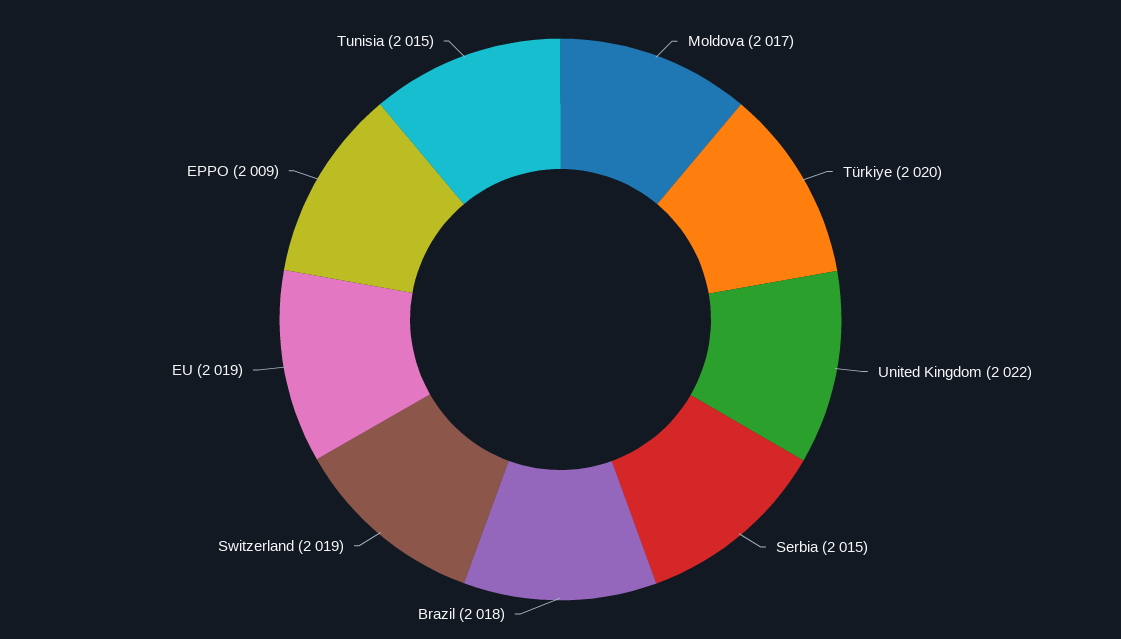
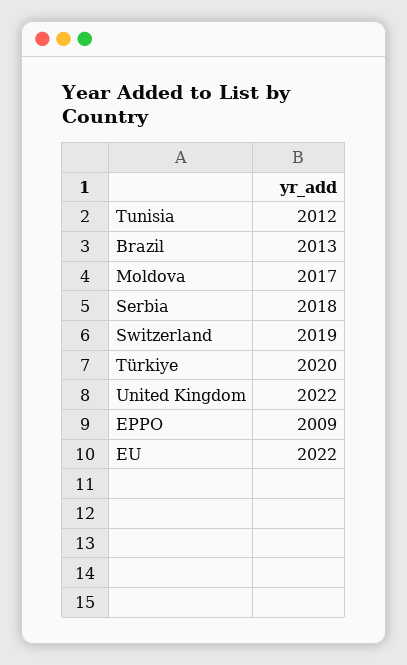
Serbia: 2015 -> 2018
Brazil: 2018 -> 2013
EU: 2019 -> 2022
Tunisia: 2015 -> 2012

